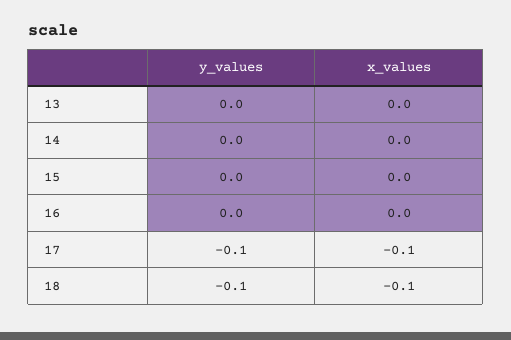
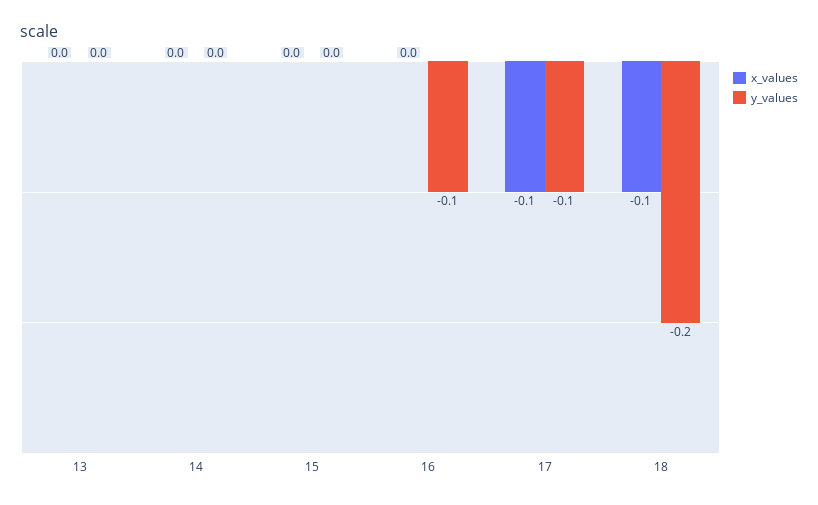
y_values, 16: 0 -> -0.1
y_values, 18: -0.1 -> -0.2

